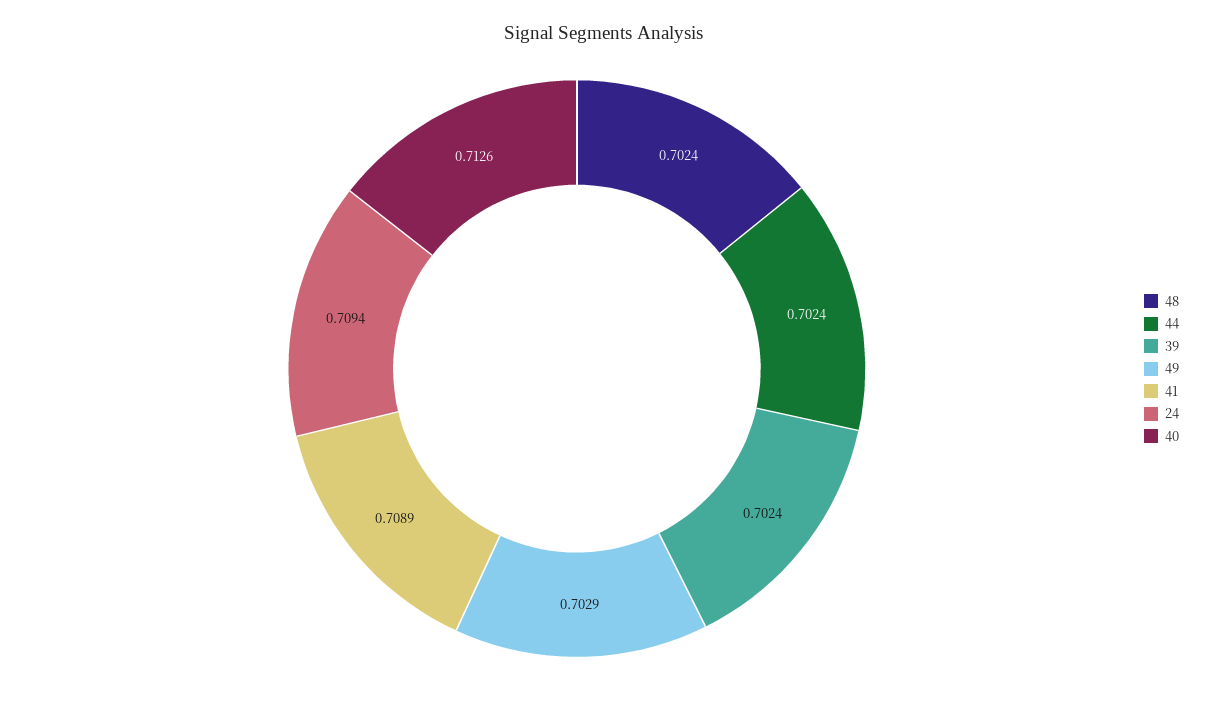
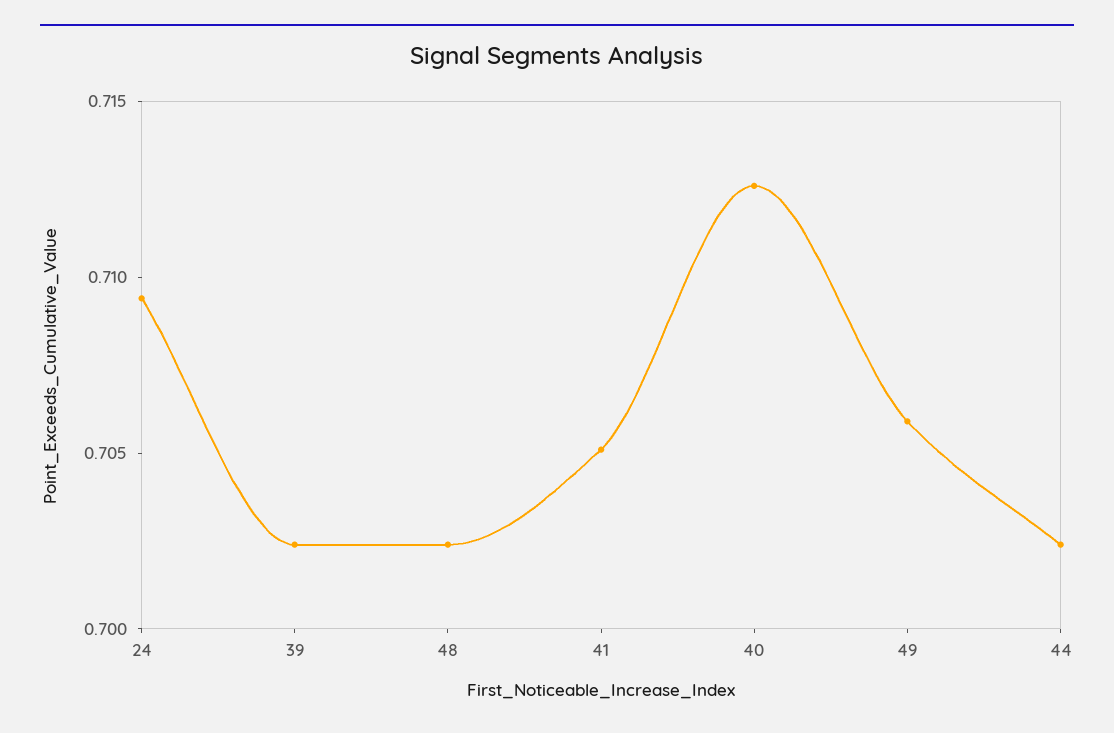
49: 0.7029 -> 0.706
41: 0.7089 -> 0.705

